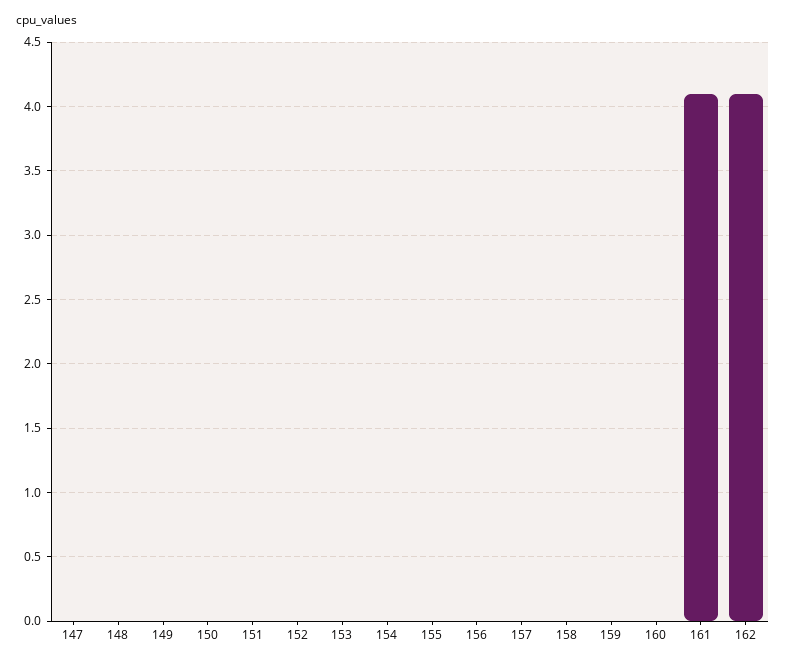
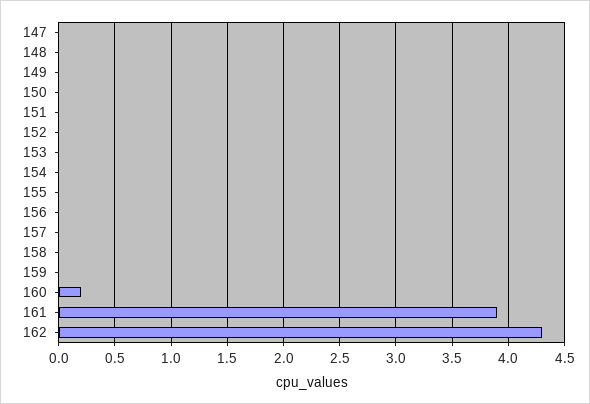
160: 0 -> 0.2
161: 4.1 -> 3.9
162: 4.1 -> 4.3

